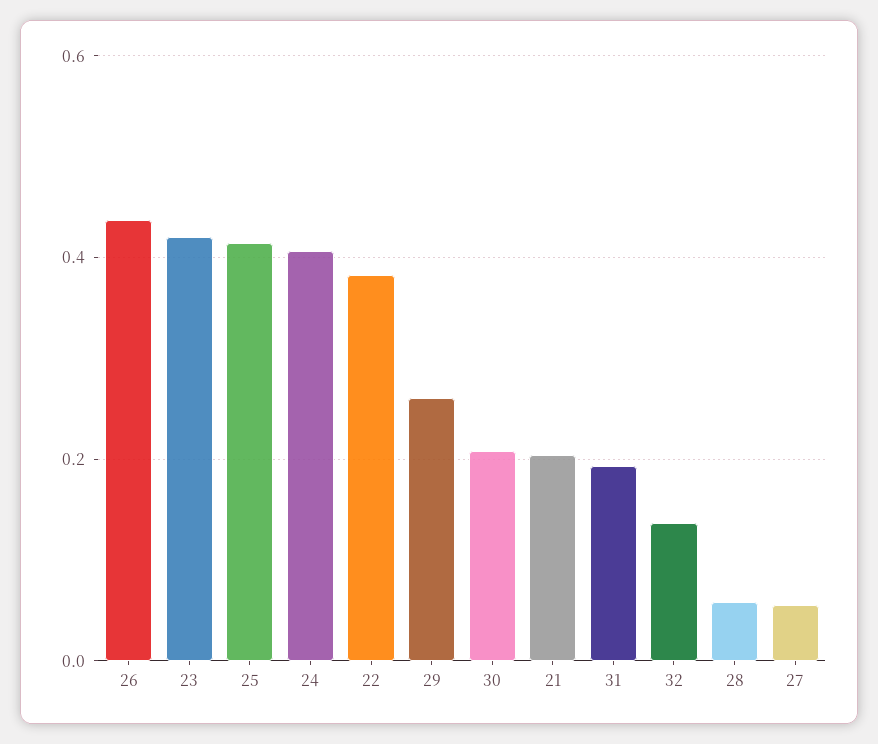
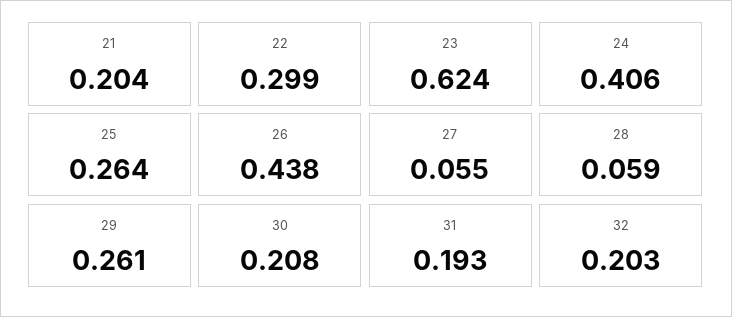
23: 0.42 -> 0.624
25: 0.42 -> 0.264
22: 0.38 -> 0.299
32: 0.14 -> 0.203

